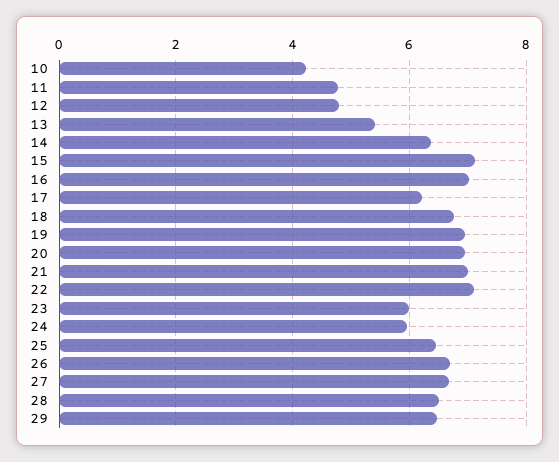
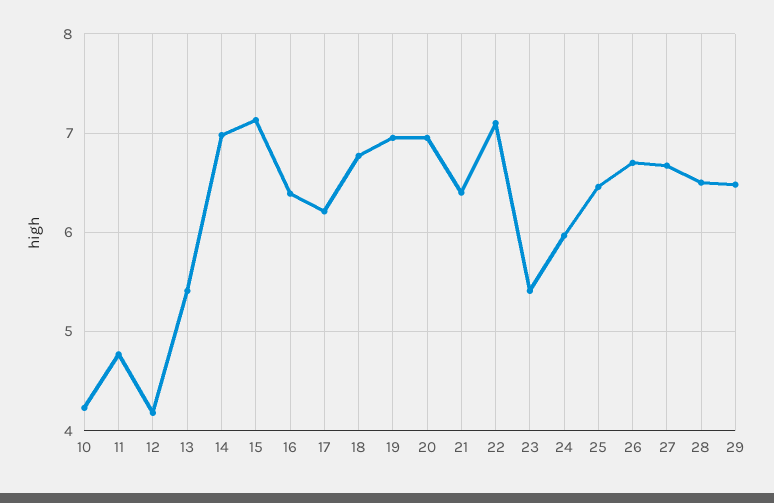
12: 4.8 -> 4.2
14: 6.4 -> 7
16: 7 -> 6.4
21: 7 -> 6.4
23: 6 -> 5.4

